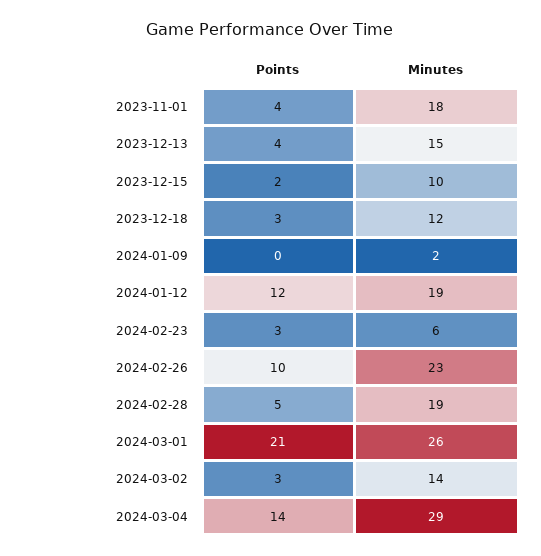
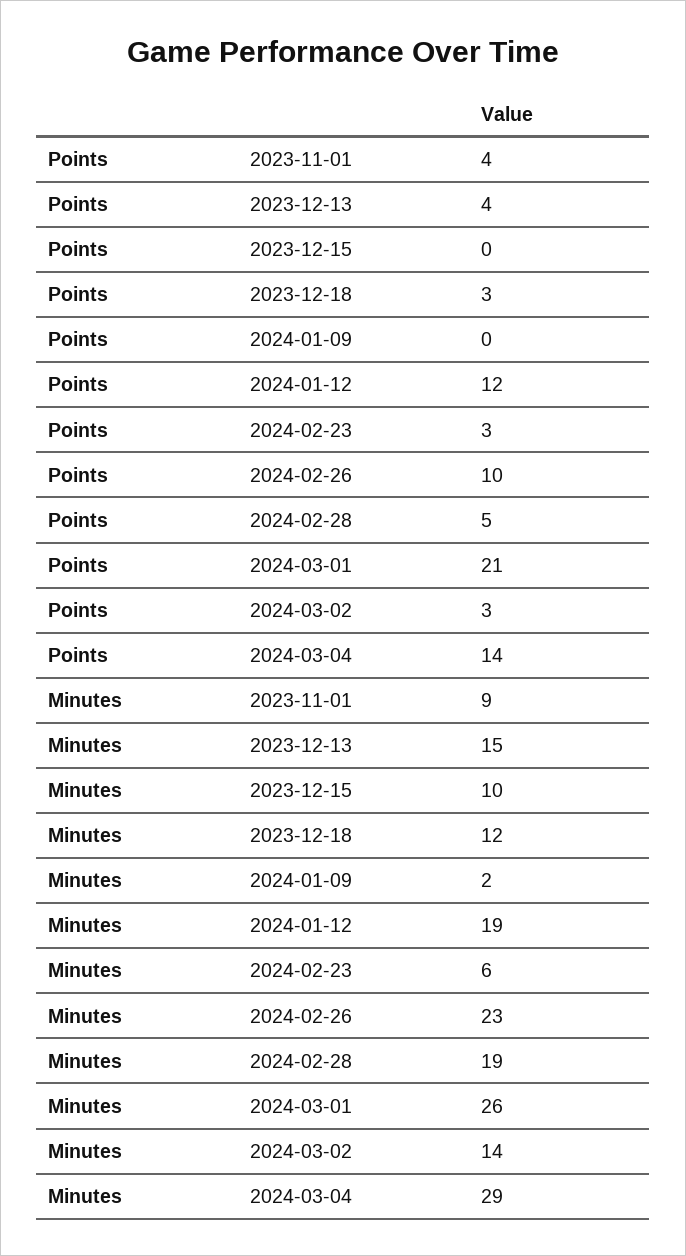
Minutes, 2023-11-01: 18 -> 9
Points, 2023-12-15: 2 -> 0

